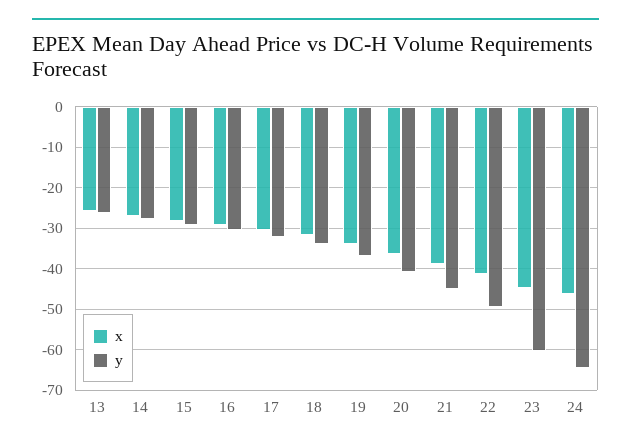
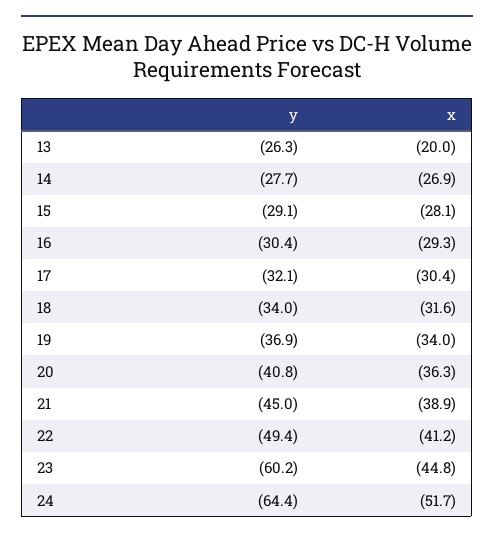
x, 13: -26 -> -20
x, 24: -46 -> -51.7

